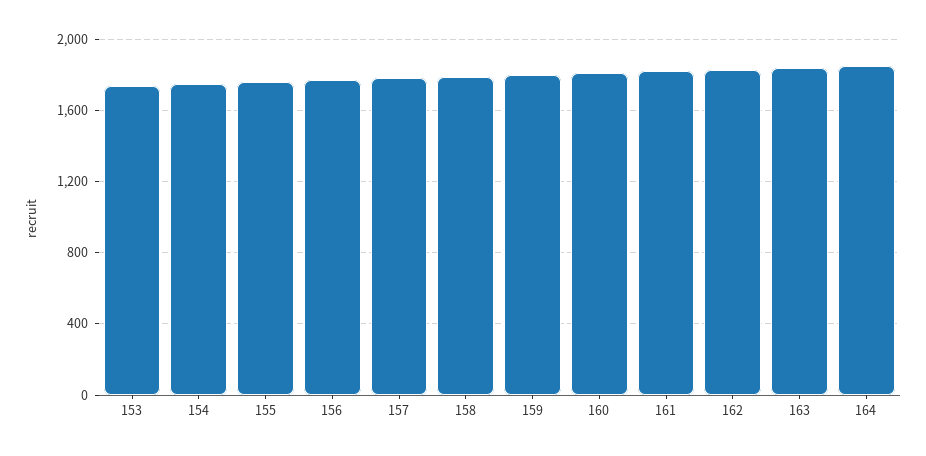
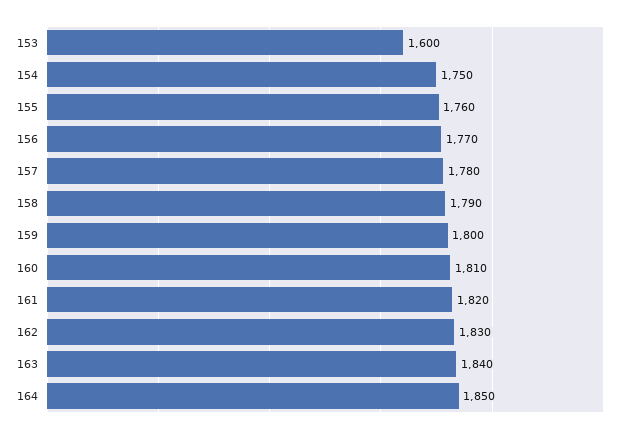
153: 1750 -> 1600

